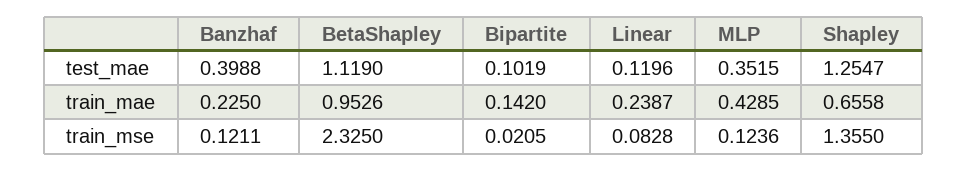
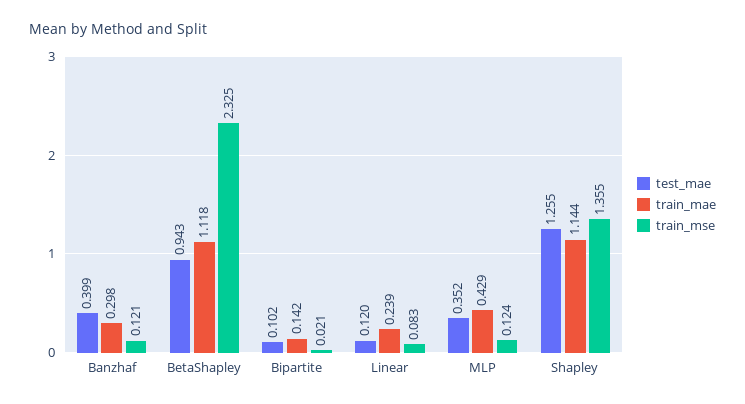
test_mae, BetaShapley: 1.119 -> 0.943
train_mae, Banzhaf: 0.225 -> 0.298
train_mae, BetaShapley: 0.9526 -> 1.118
train_mae, Shapley: 0.6558 -> 1.144

